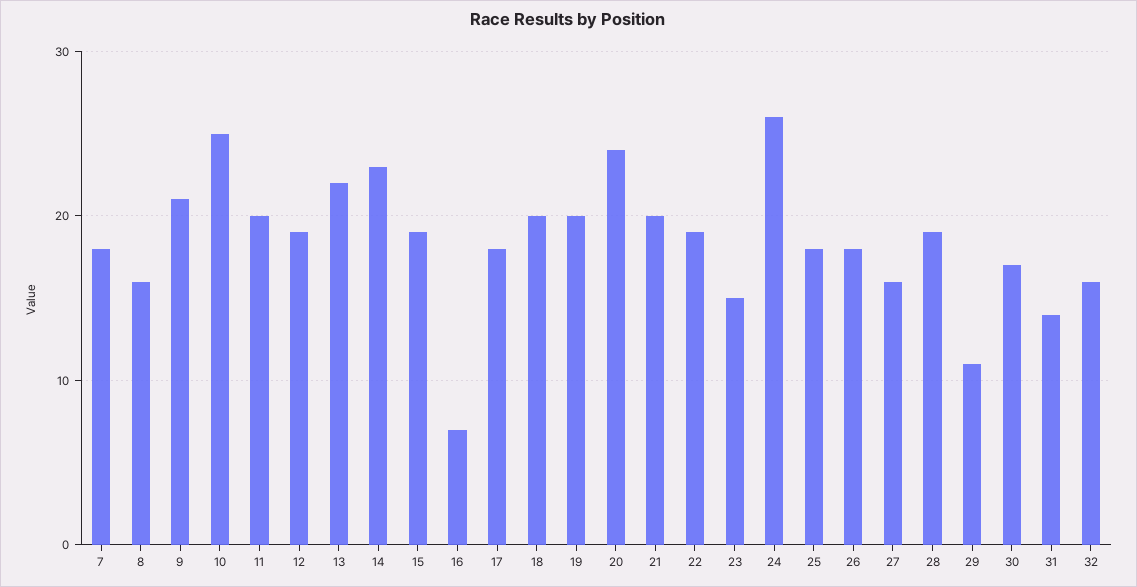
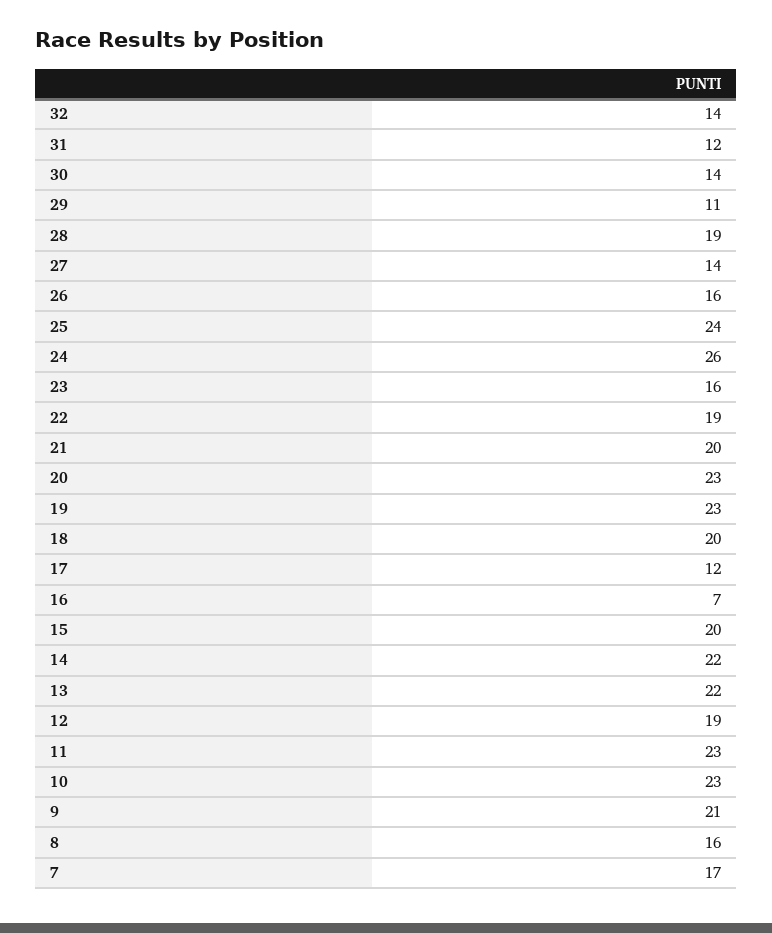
7: 18 -> 17
10: 25 -> 23
11: 20 -> 23
14: 23 -> 22
15: 19 -> 20
17: 18 -> 12
19: 20 -> 23
20: 24 -> 23
23: 15 -> 16
25: 18 -> 24
26: 18 -> 16
27: 16 -> 14
30: 17 -> 14
31: 14 -> 12
32: 16 -> 14

